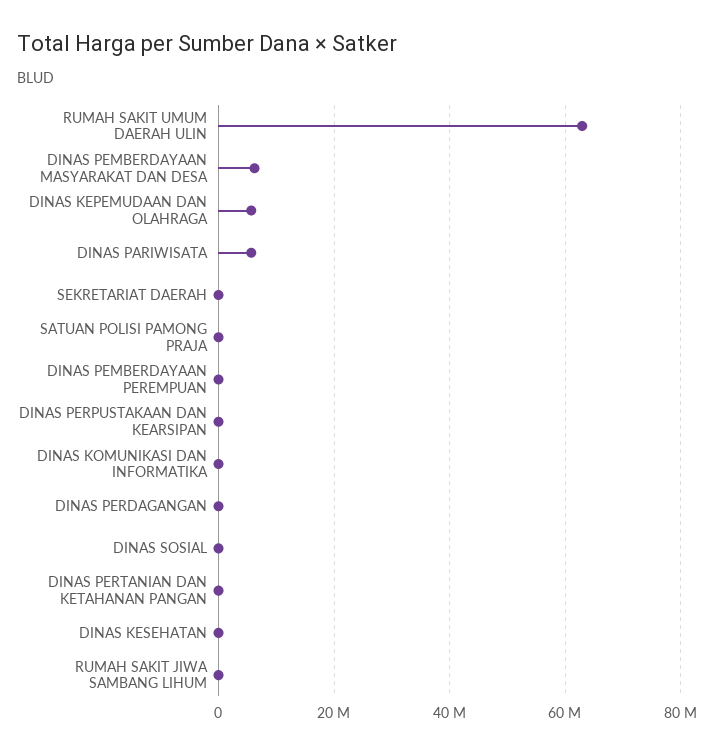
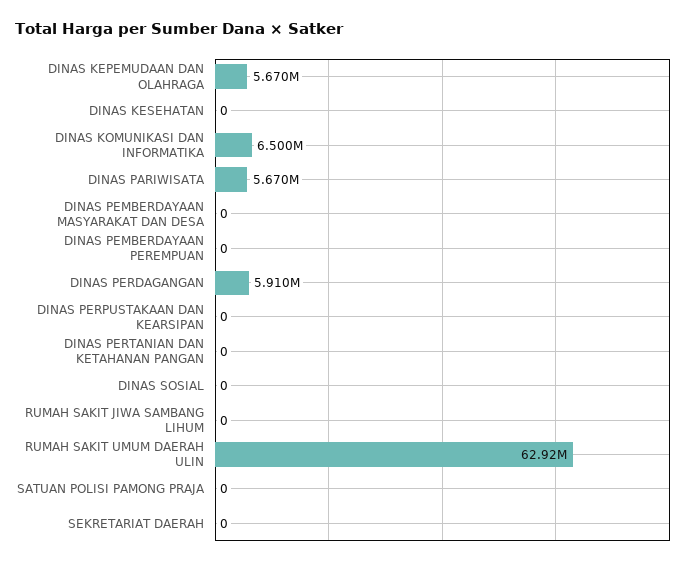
DINAS PEMBERDAYAAN MASYARAKAT DAN DESA: 6000000 -> 0
DINAS KOMUNIKASI DAN INFORMATIKA: 0 -> 6500000
DINAS PERDAGANGAN: 0 -> 5910000

